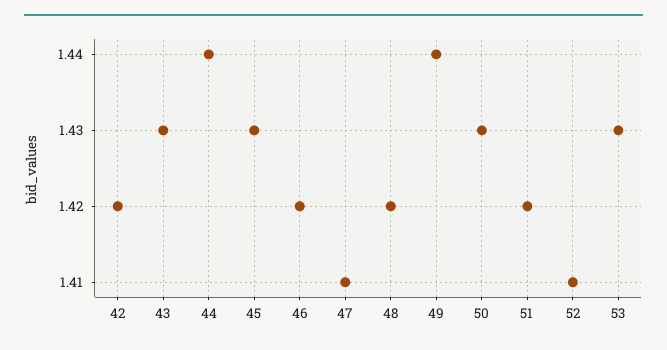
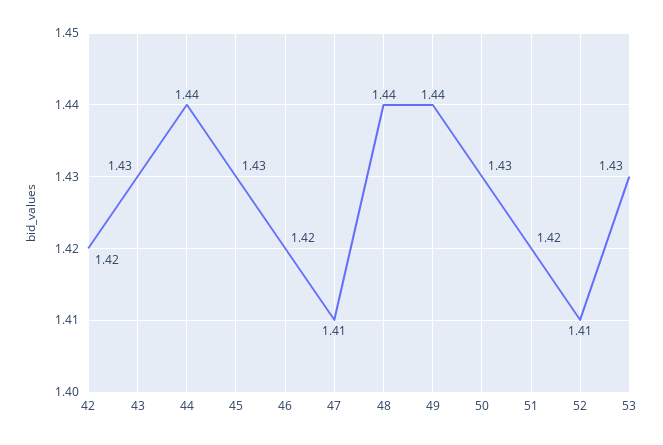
48: 1.42 -> 1.44

